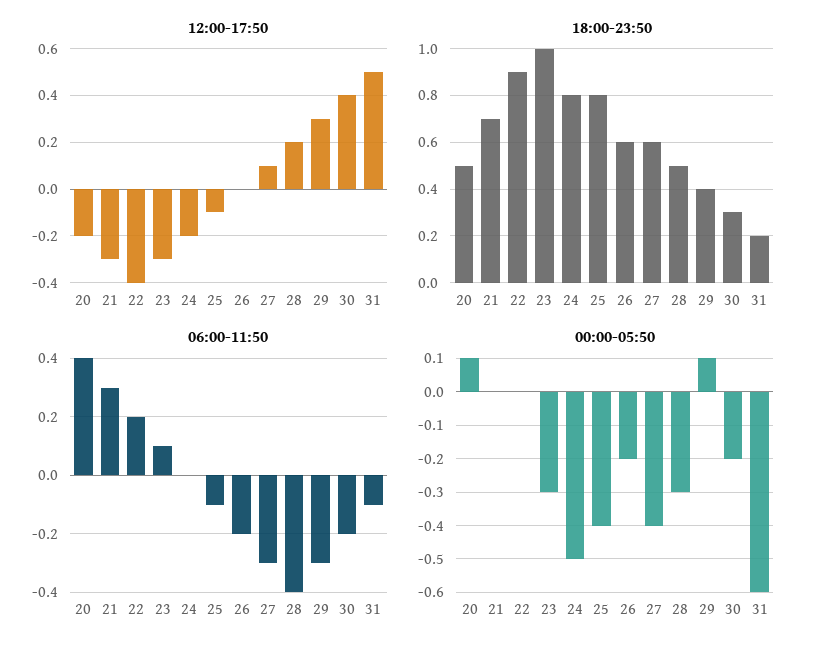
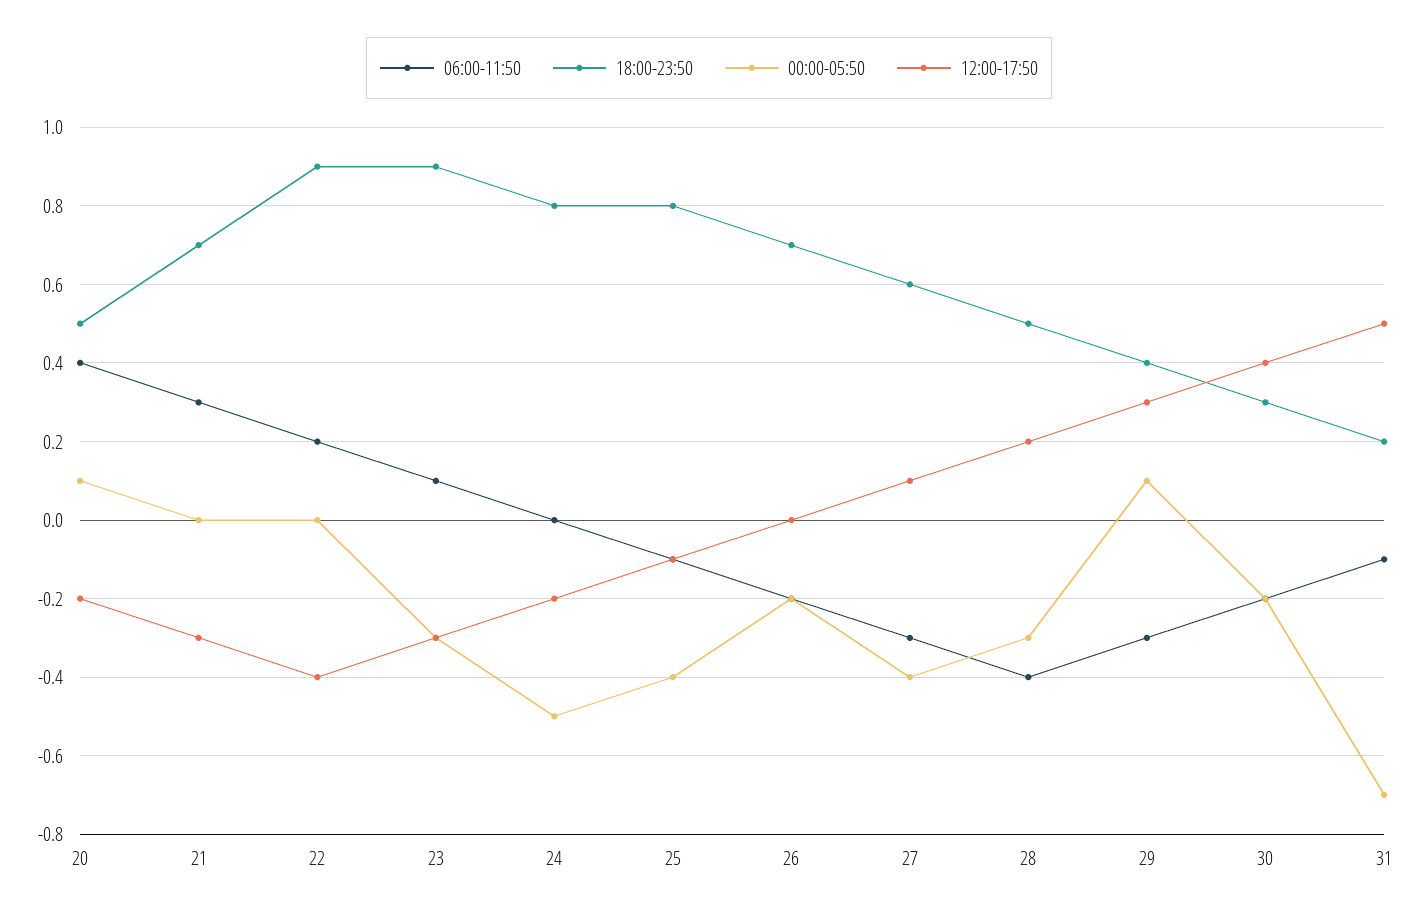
18:00-23:50, 23: 1 -> 0.9
18:00-23:50, 26: 0.6 -> 0.7
00:00-05:50, 31: -0.6 -> -0.7

